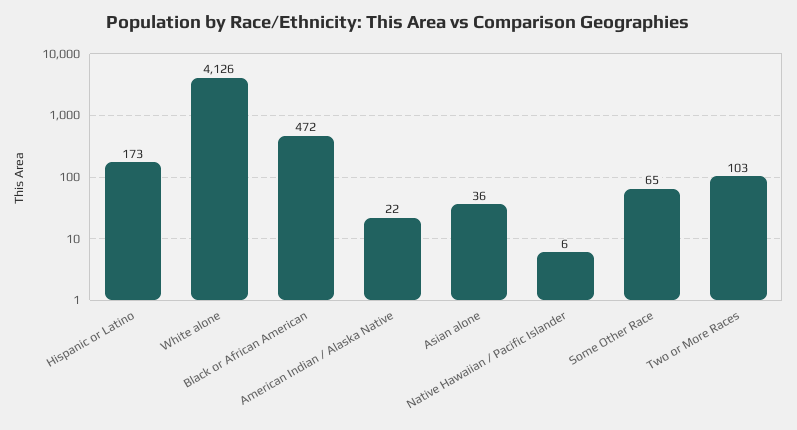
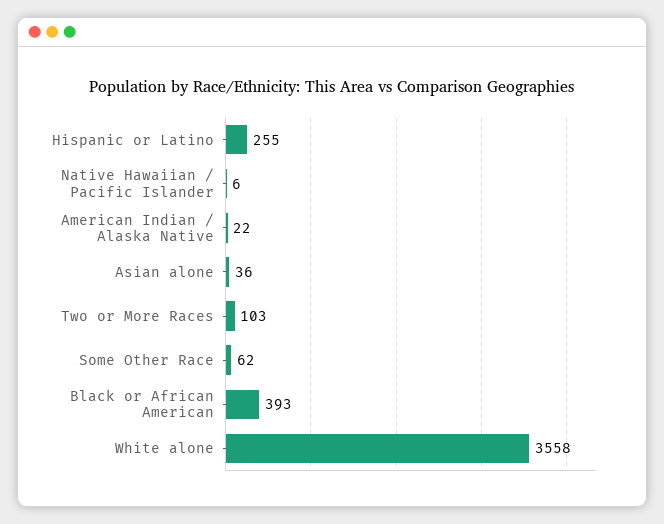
Hispanic or Latino: 173 -> 255
White alone: 4126 -> 3558
Black or African American: 472 -> 393
Some Other Race: 65 -> 62

